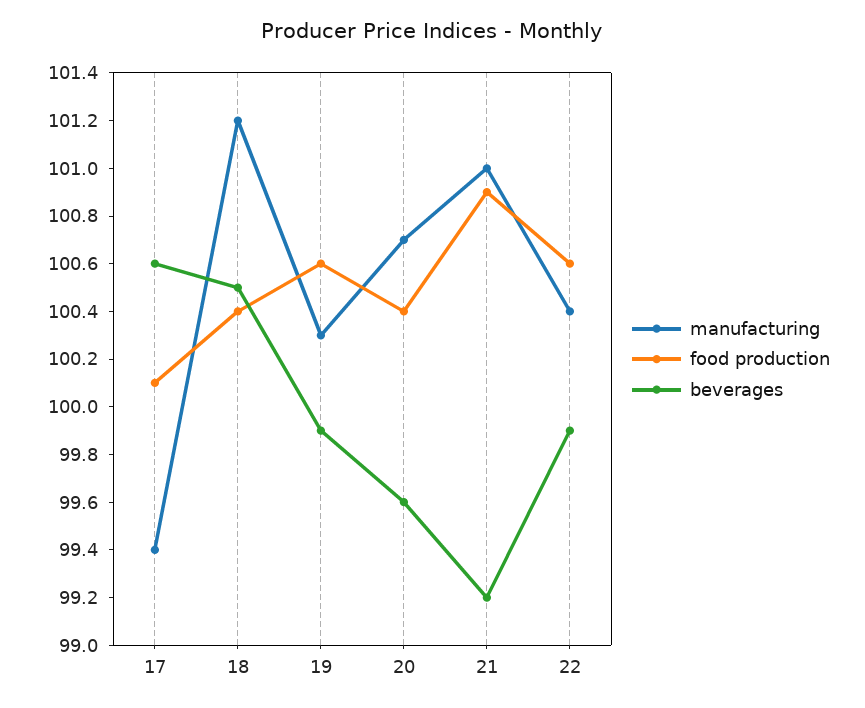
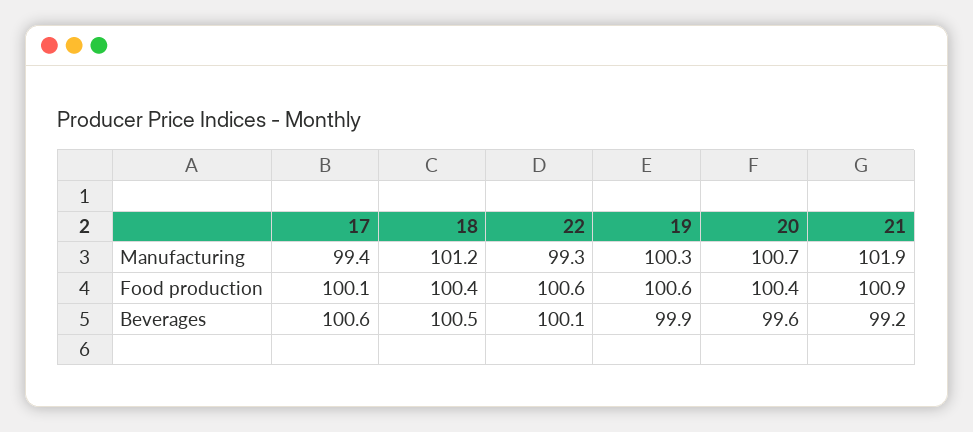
manufacturing, 21: 101 -> 101.9
manufacturing, 22: 100.4 -> 99.3
beverages, 22: 99.9 -> 100.1

